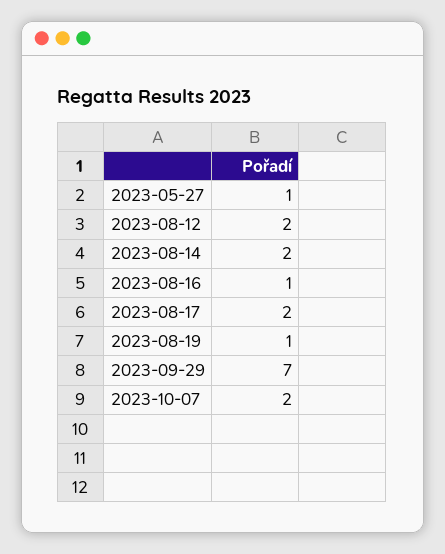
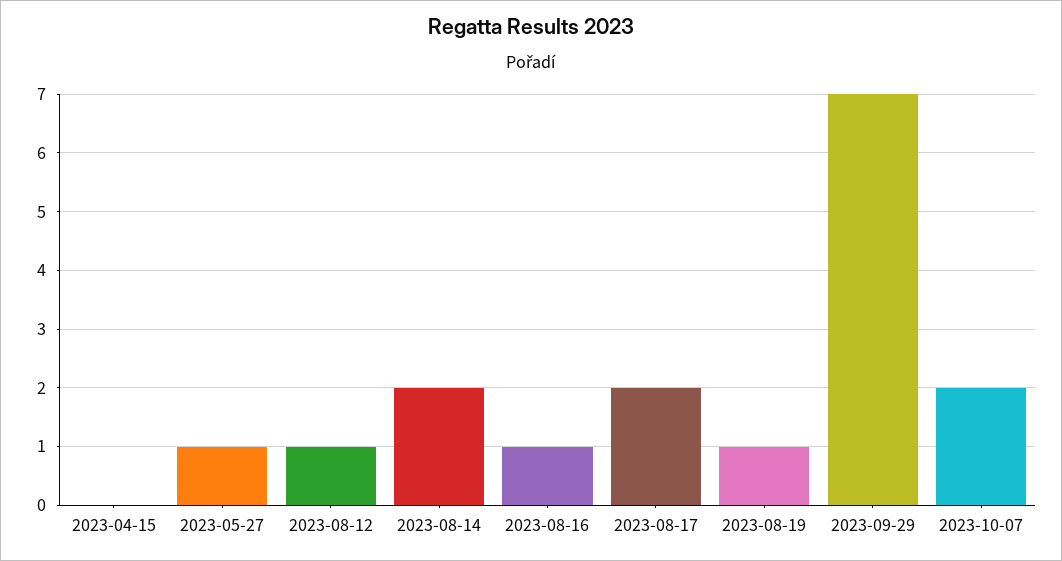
2023-08-12: 2 -> 1
2023-04-15: none -> 0

